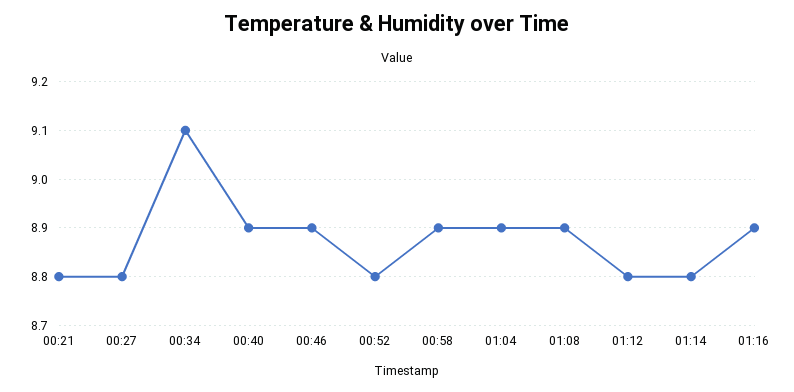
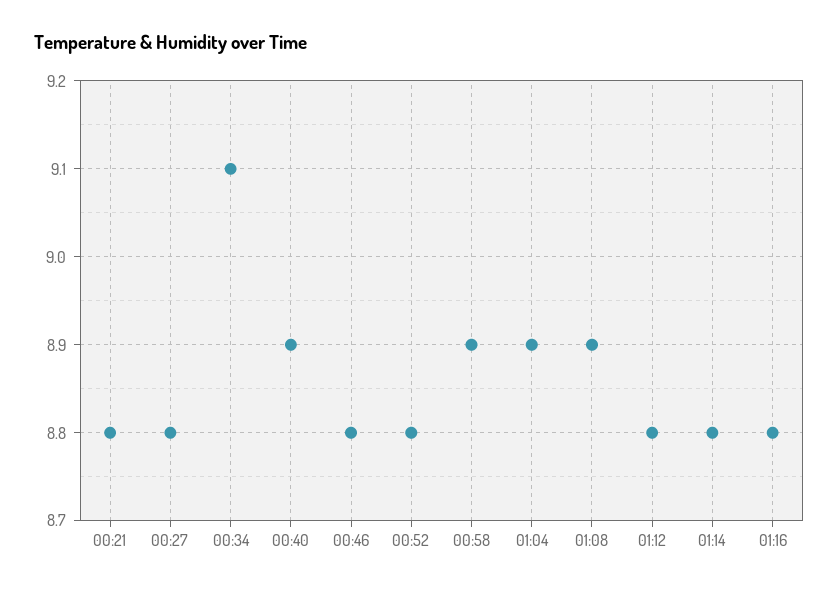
00:46: 8.9 -> 8.8
01:16: 8.9 -> 8.8

